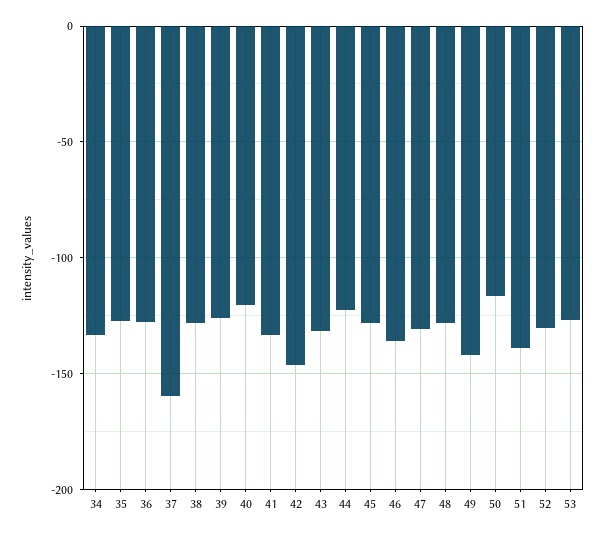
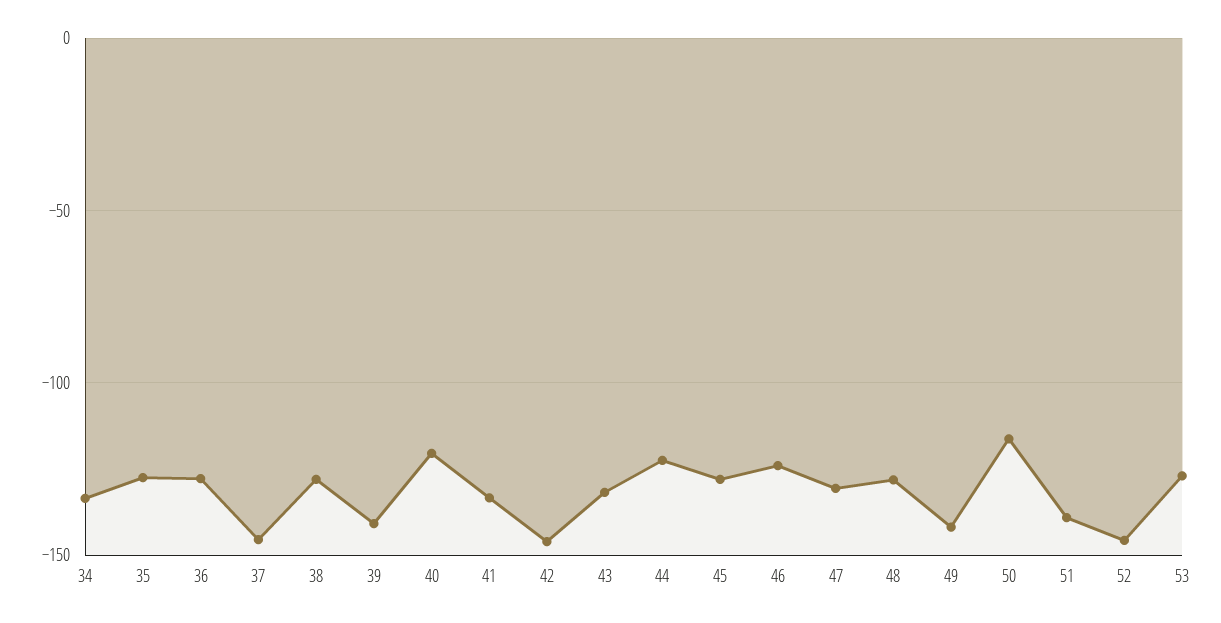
37: -160 -> -145
39: -125 -> -140
46: -135 -> -125
52: -130 -> -145

